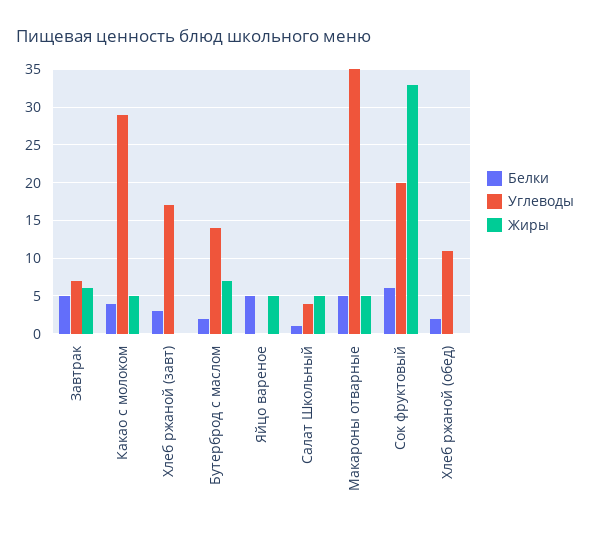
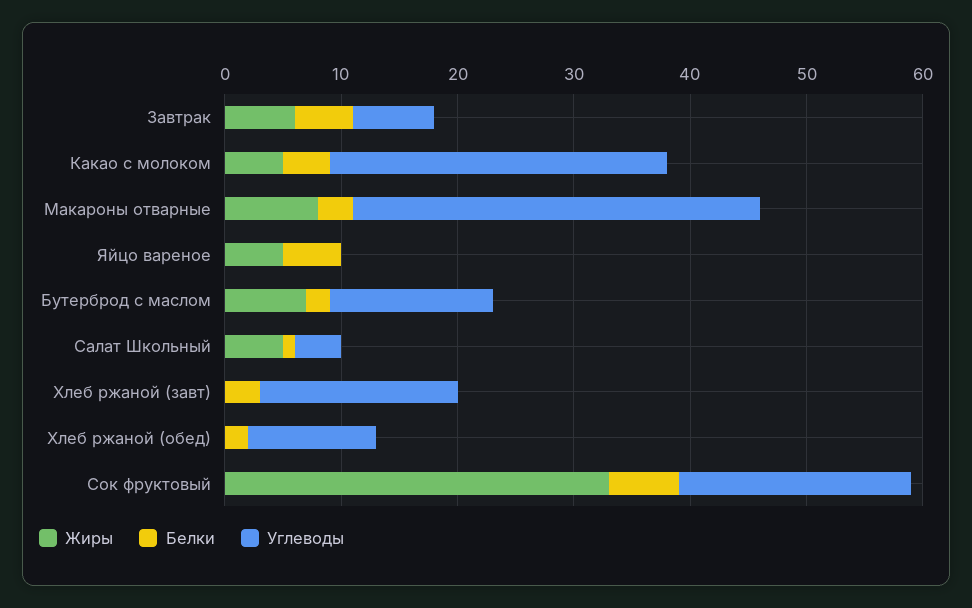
Белки, Макароны отварные: 5 -> 3
Жиры, Макароны отварные: 5 -> 8

